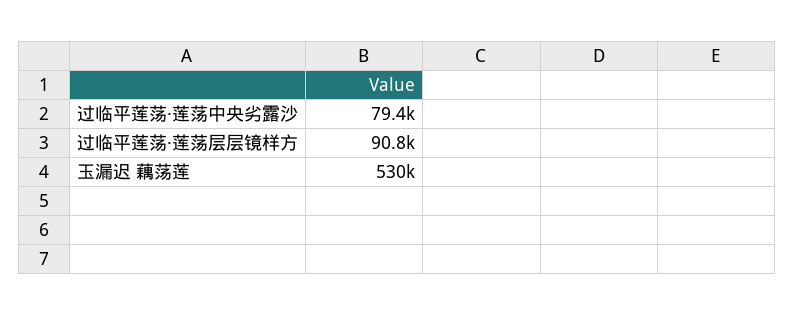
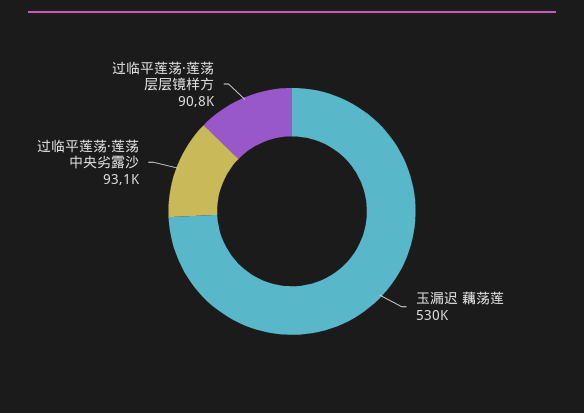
过临平莲荡·莲荡中央劣露沙: 79400 -> 93100

